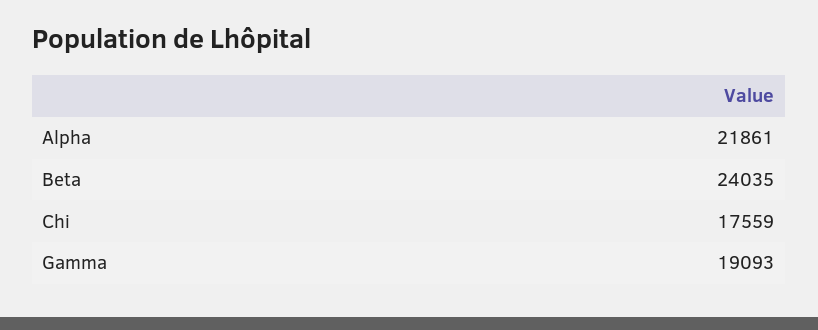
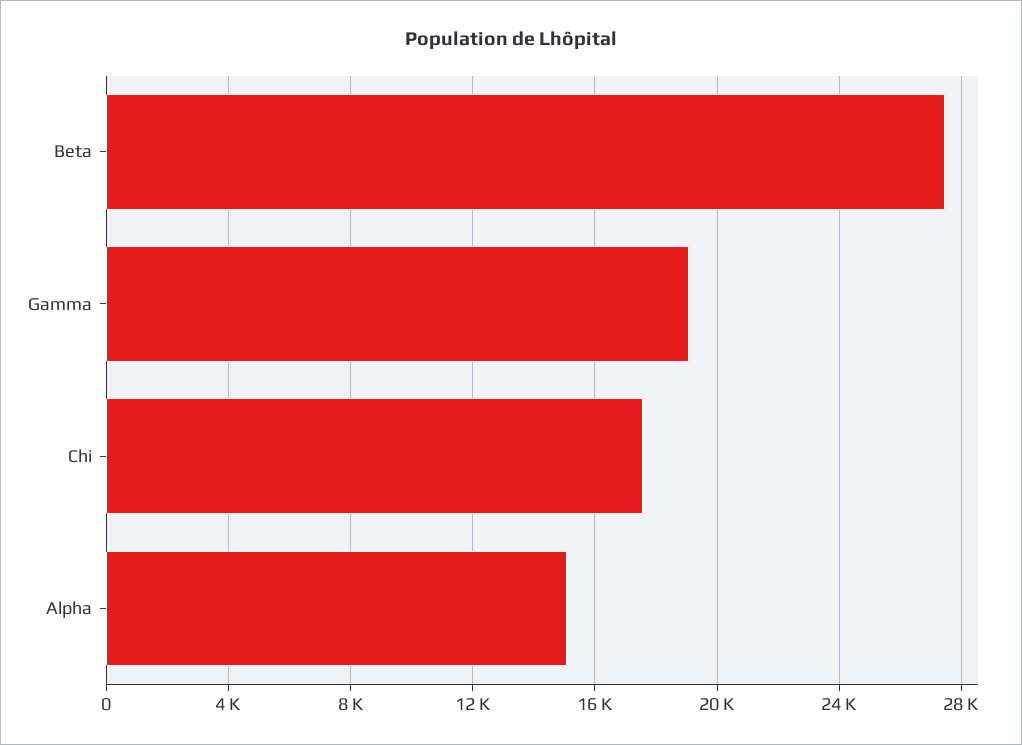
Alpha: 21861 -> 15000
Beta: 24035 -> 27500

